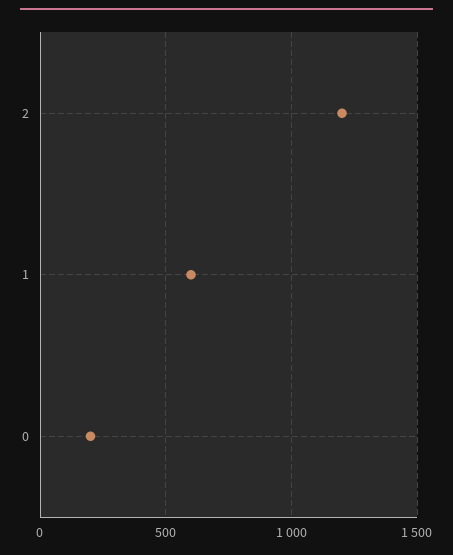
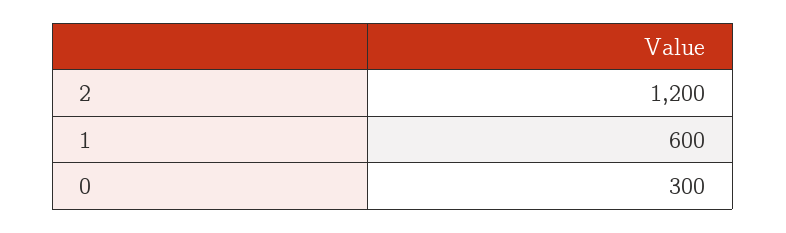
0: 200 -> 300

